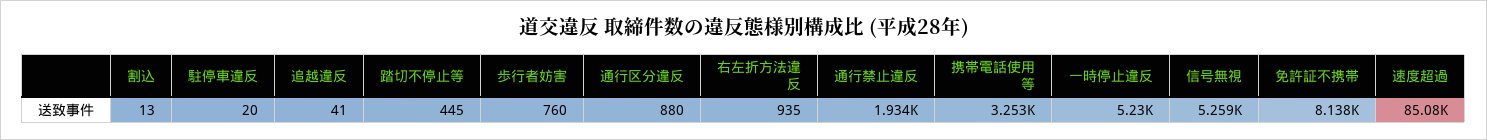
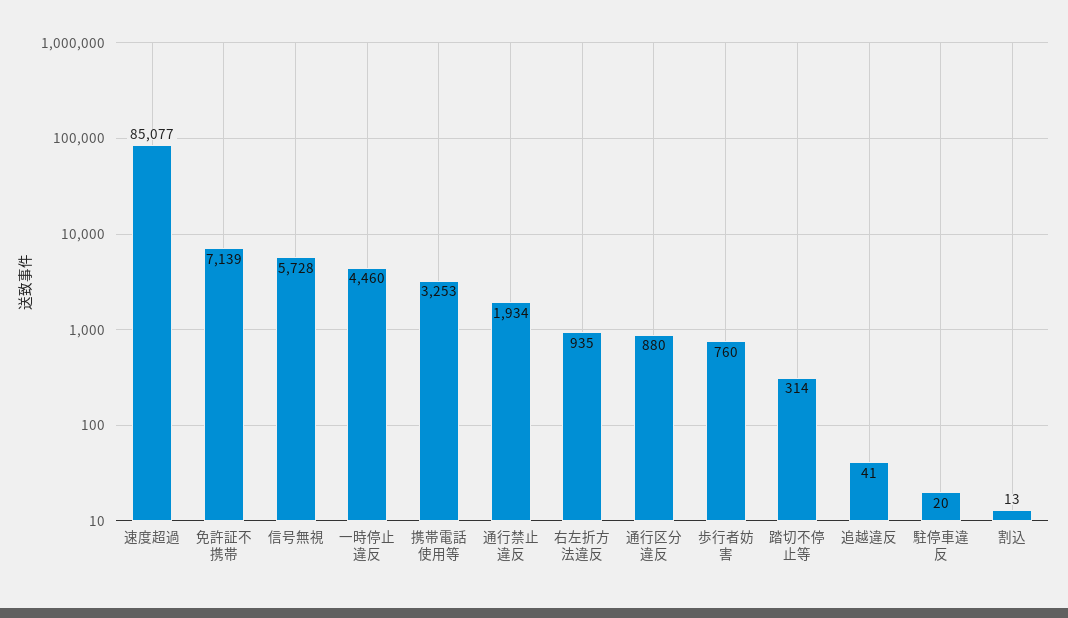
踏切不停止等: 445 -> 314
一時停止違反: 5230 -> 4460
信号無視: 5259 -> 5728
免許証不携帯: 8138 -> 7139

